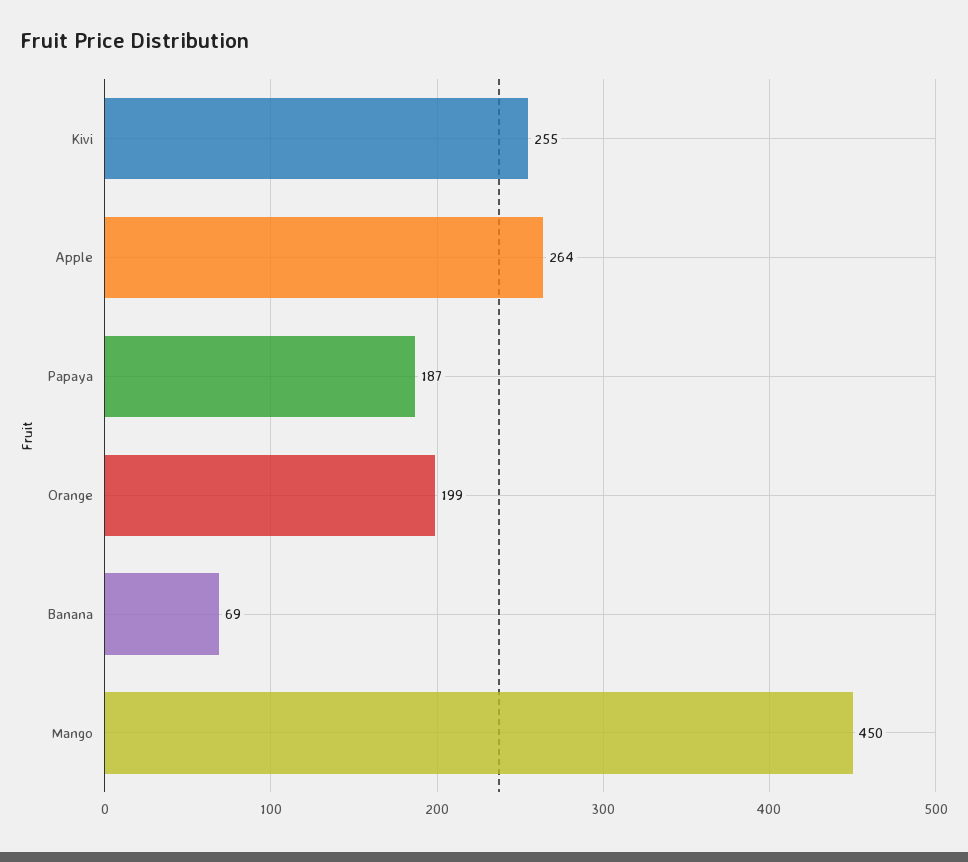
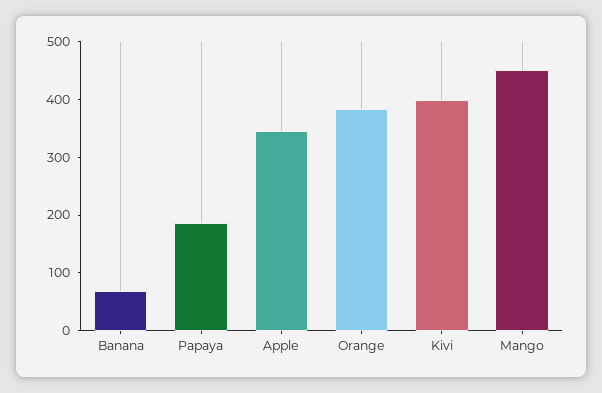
Kivi: 255 -> 400
Apple: 264 -> 340
Orange: 199 -> 380

